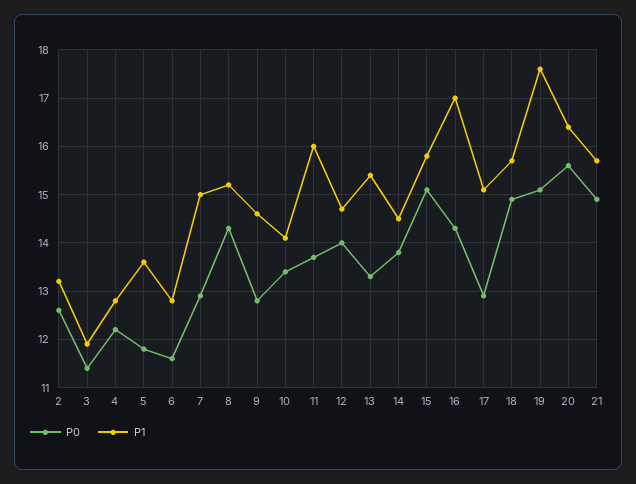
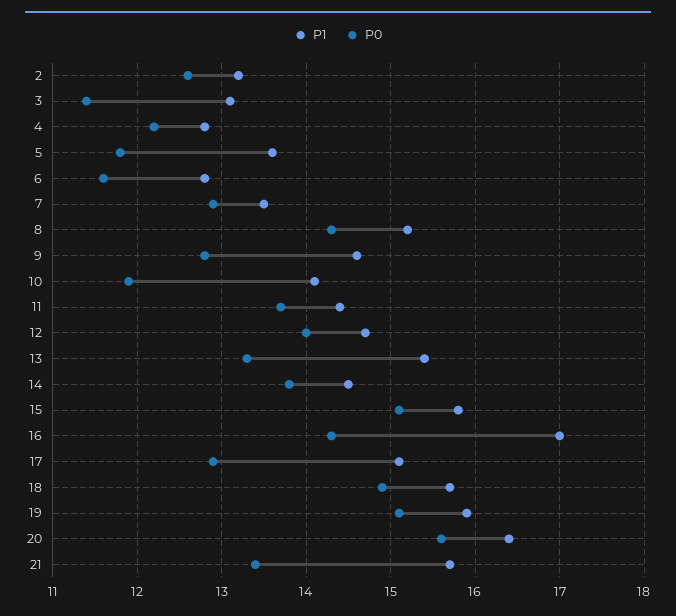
P1, 3: 12 -> 13.1
P1, 7: 15 -> 13.5
P0, 10: 13.5 -> 11.9
P1, 11: 16 -> 14.4
P1, 19: 17.5 -> 15.9
P0, 21: 15 -> 13.4

